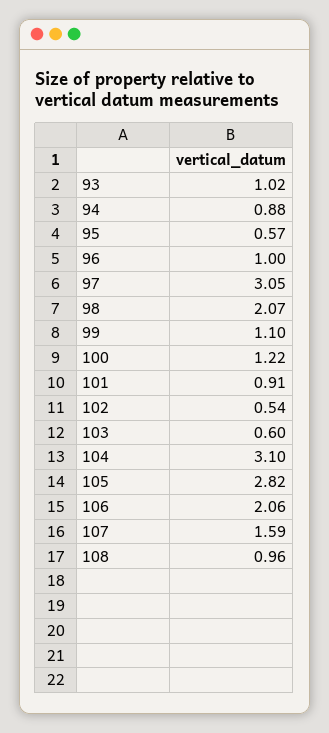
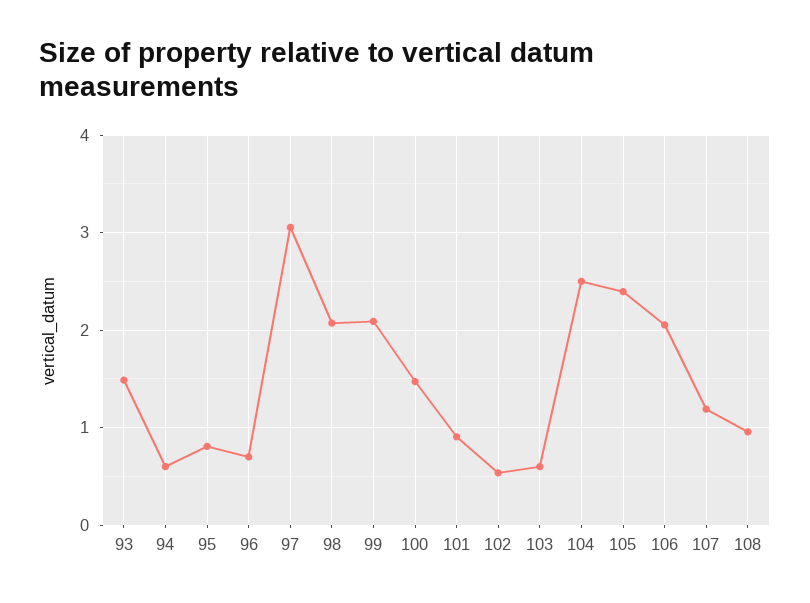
93: 1.02 -> 1.5
94: 0.88 -> 0.6
95: 0.57 -> 0.8
96: 1 -> 0.7
99: 1.1 -> 2.1
100: 1.22 -> 1.5
104: 3.1 -> 2.5
105: 2.82 -> 2.4
107: 1.59 -> 1.2

